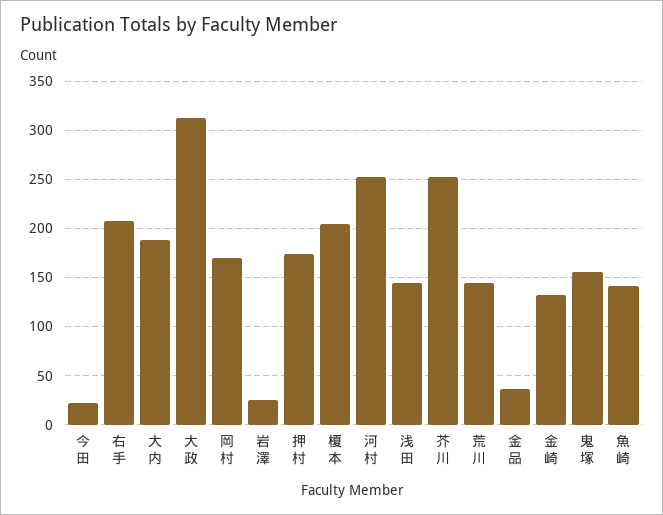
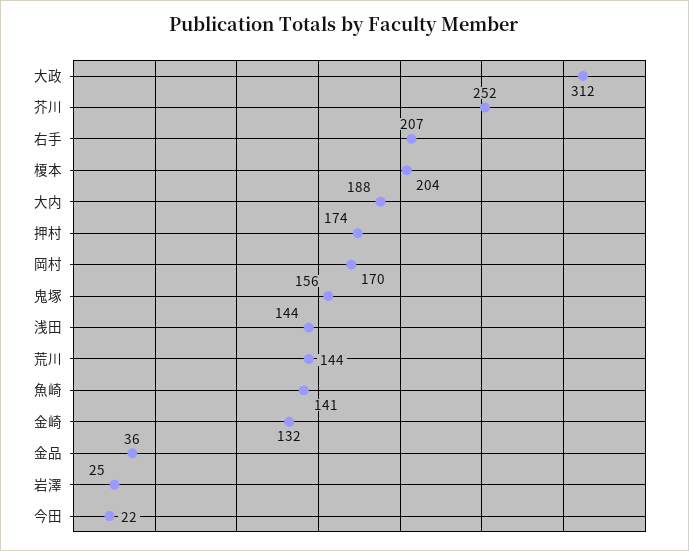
河村: 250 -> none

